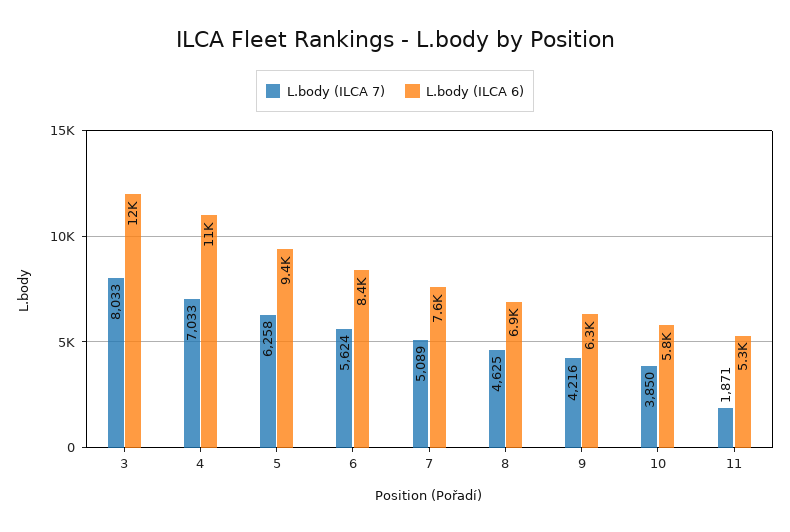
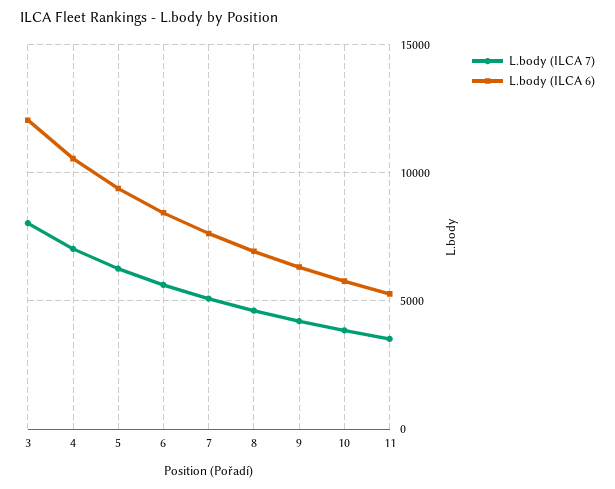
L.body (ILCA 7), 11: 1871 -> 3500

